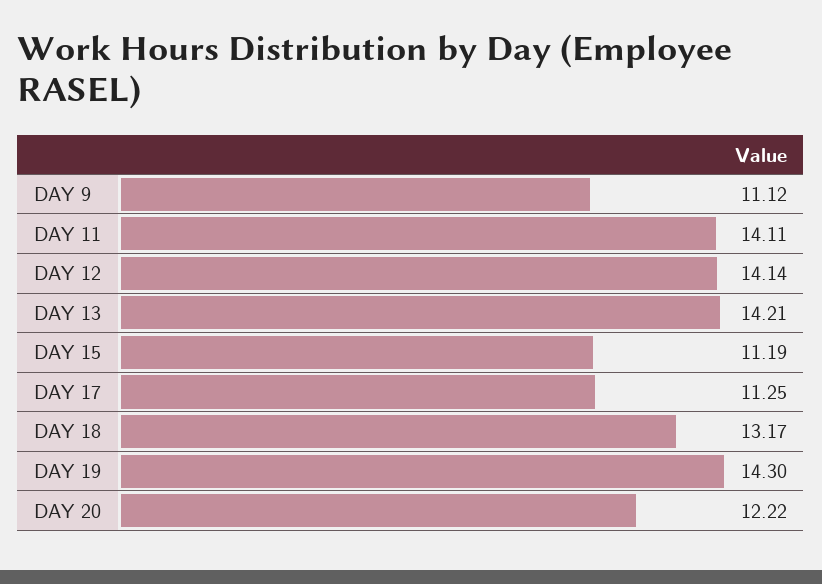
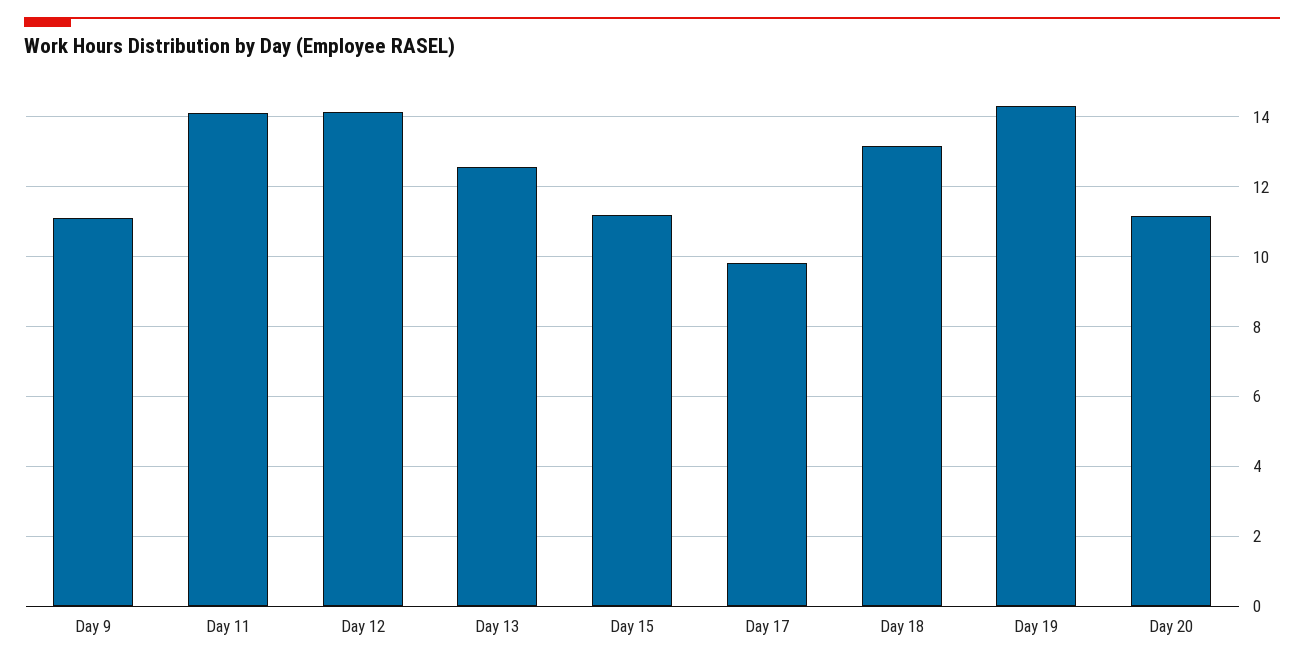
DAY 13: 14.21 -> 12.6
DAY 17: 11.25 -> 9.8
DAY 20: 12.22 -> 11.2

